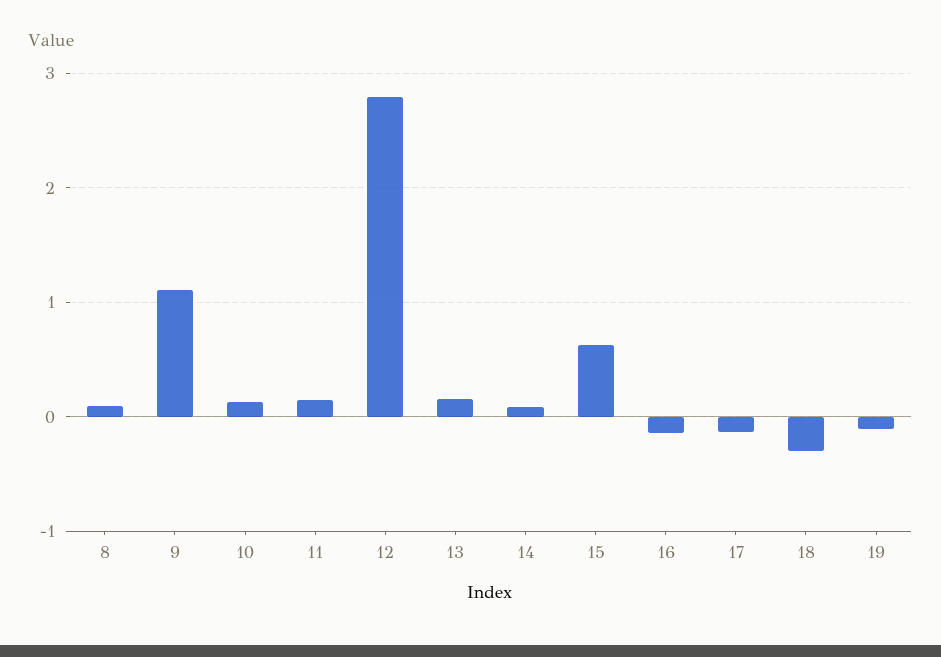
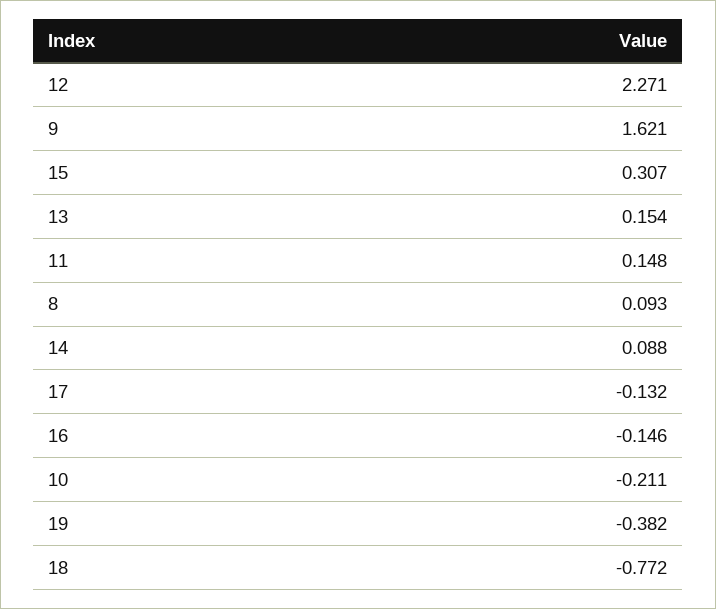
9: 1.1 -> 1.621
10: 0.1 -> -0.211
12: 2.8 -> 2.271
15: 0.6 -> 0.307
18: -0.3 -> -0.772
19: -0.1 -> -0.382

